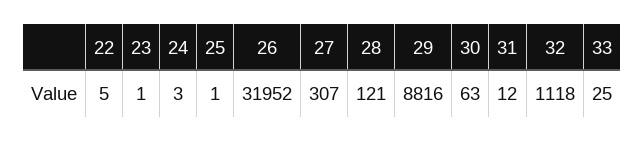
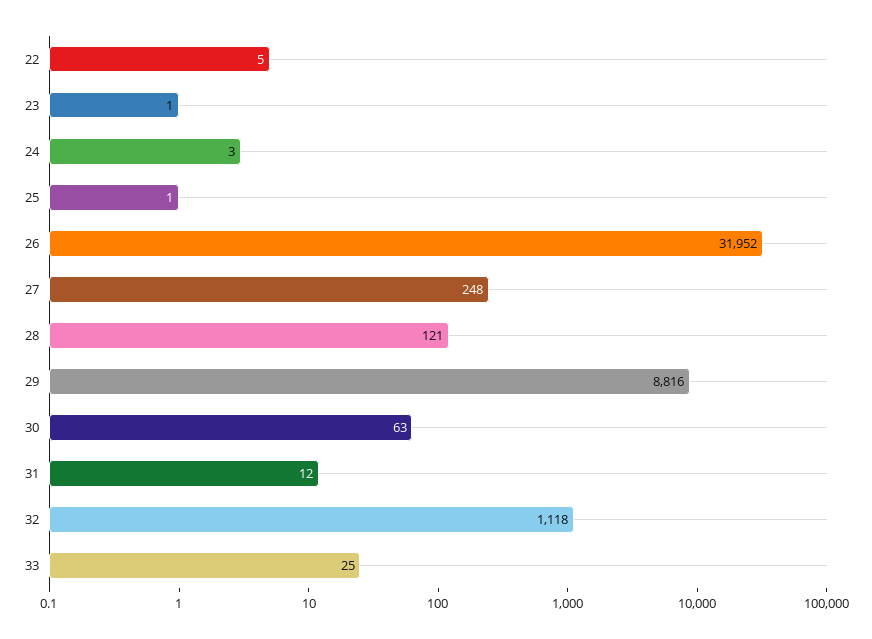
27: 307 -> 248

